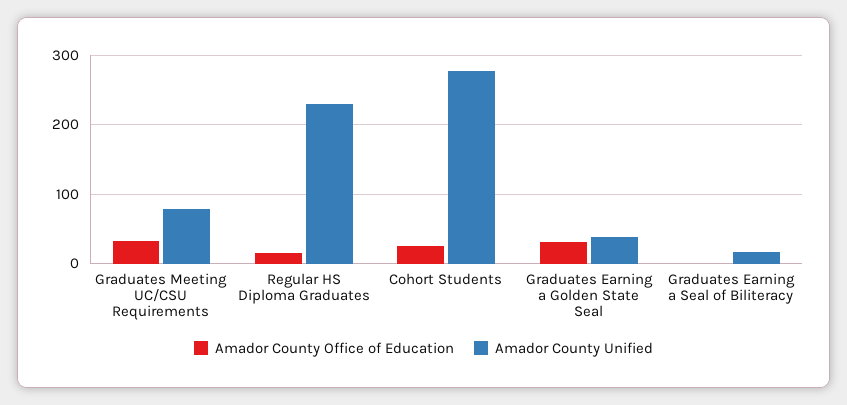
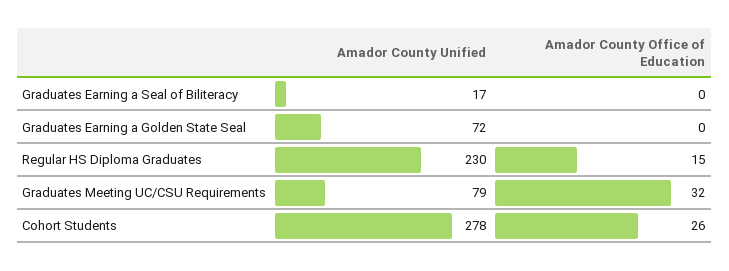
Amador County Office of Education, Graduates Earning a Golden State Seal: 30 -> 0
Amador County Unified, Graduates Earning a Golden State Seal: 40 -> 72

